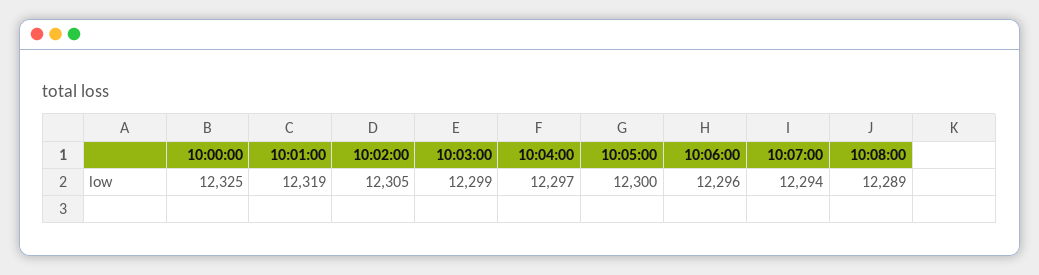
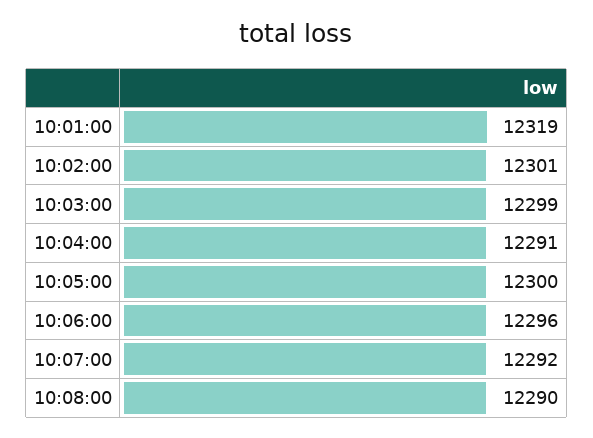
10:00:00: 12325 -> none
10:02:00: 12305 -> 12301
10:04:00: 12297 -> 12291
10:07:00: 12294 -> 12292
10:08:00: 12289 -> 12290

